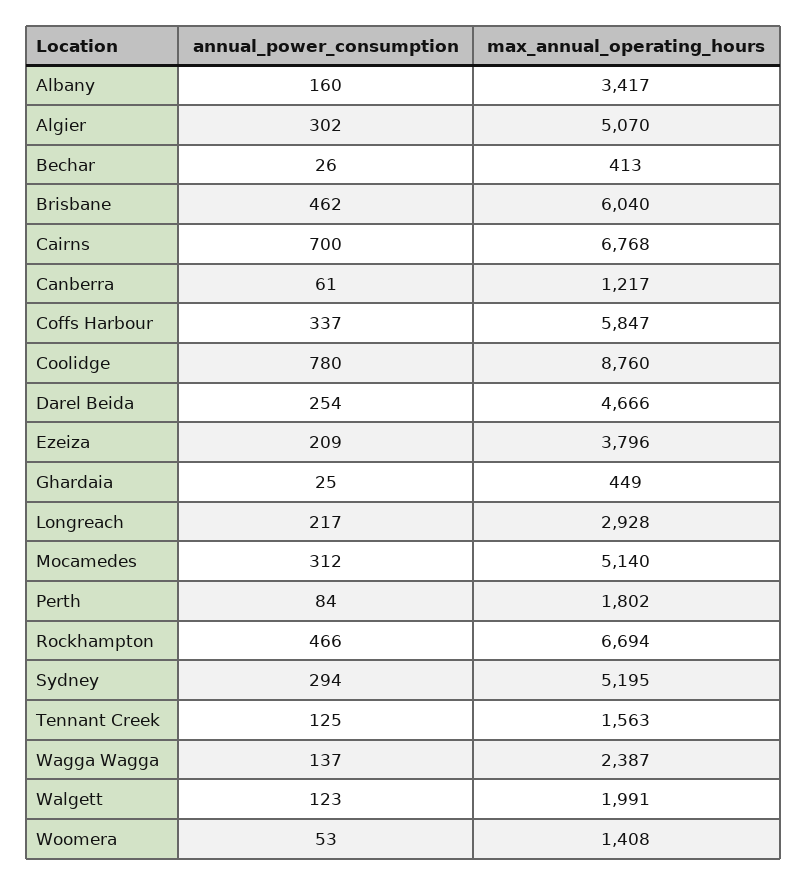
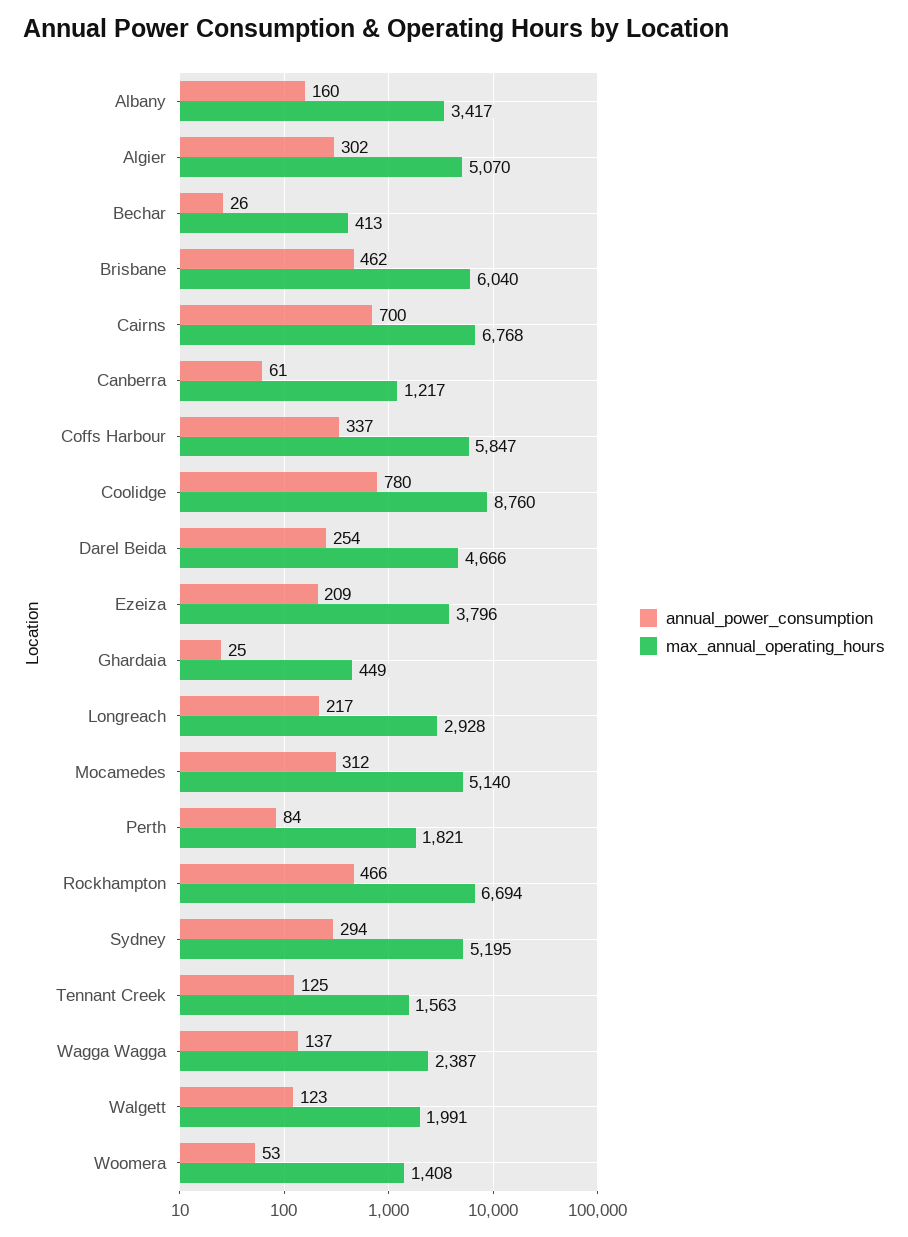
max_annual_operating_hours, Perth: 1802 -> 1821

